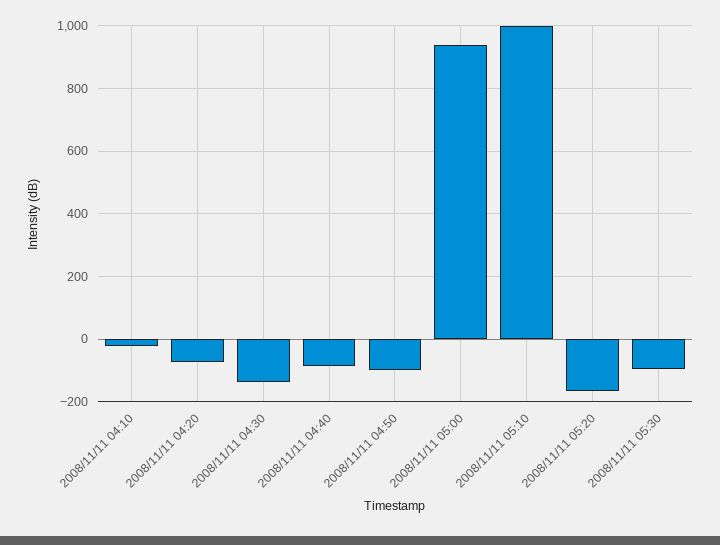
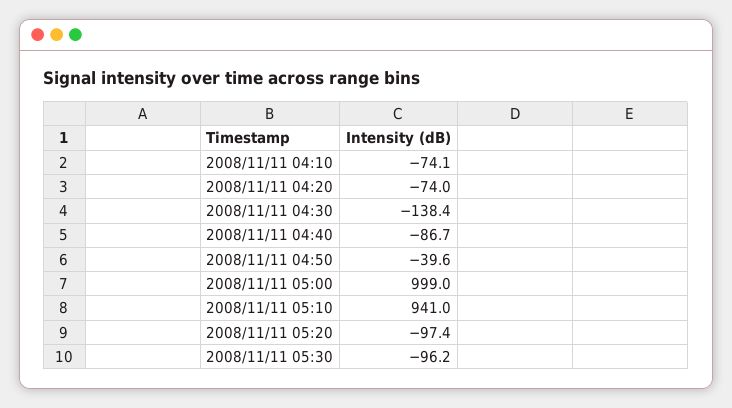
2008/11/11 04:10: -20 -> -74.1
2008/11/11 04:50: -100 -> -39.6
2008/11/11 05:00: 940 -> 999
2008/11/11 05:10: 1000 -> 941
2008/11/11 05:20: -160 -> -97.4

